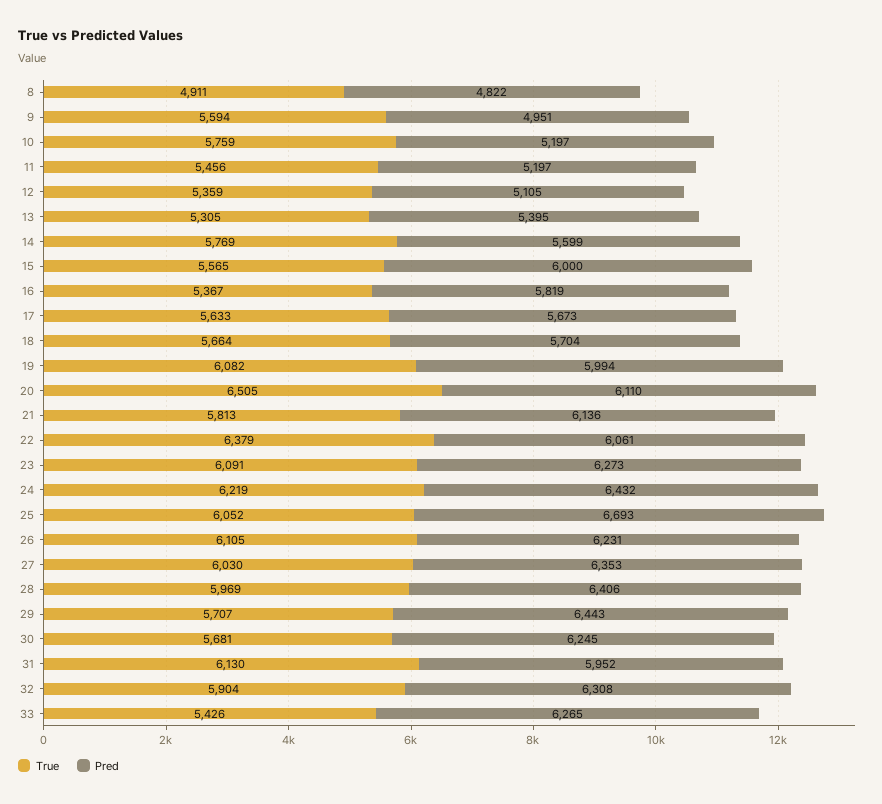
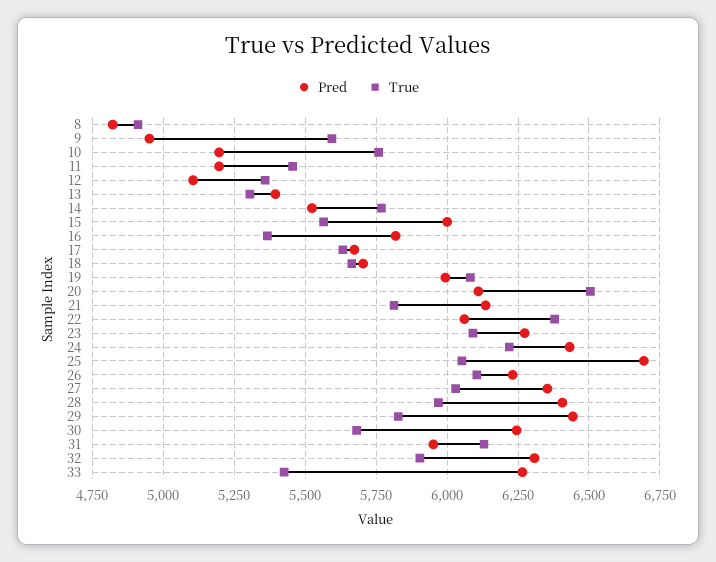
Pred, 14: 5599 -> 5525
True, 29: 5707 -> 5825

